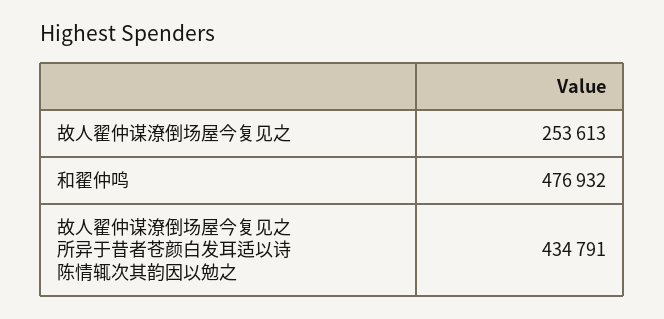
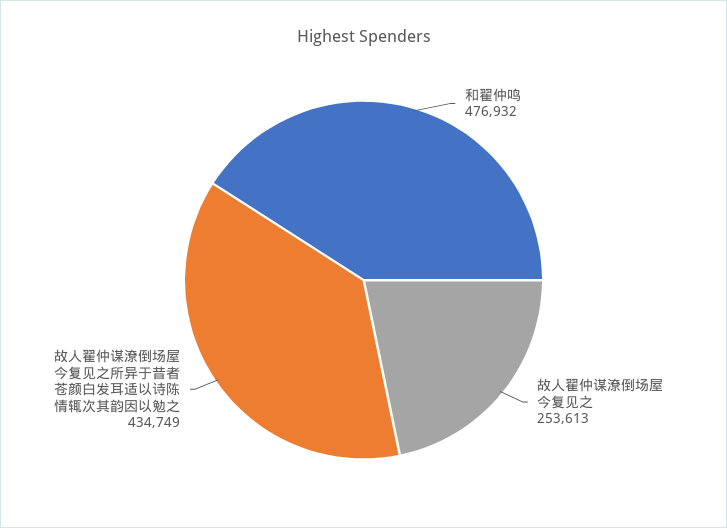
故人翟仲谋潦倒场屋今复见之所异于昔者苍颜白发耳适以诗陈情辄次其韵因以勉之: 434791 -> 434749

